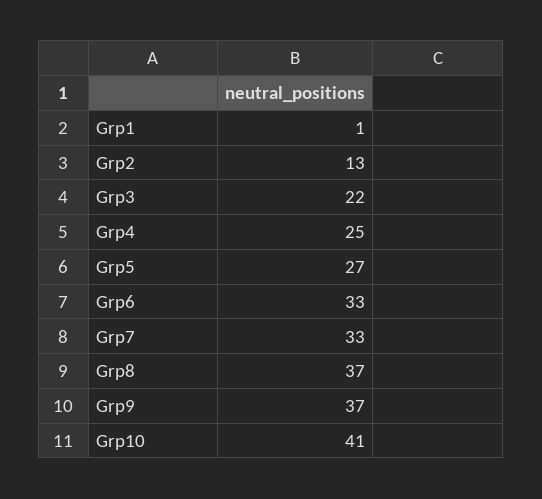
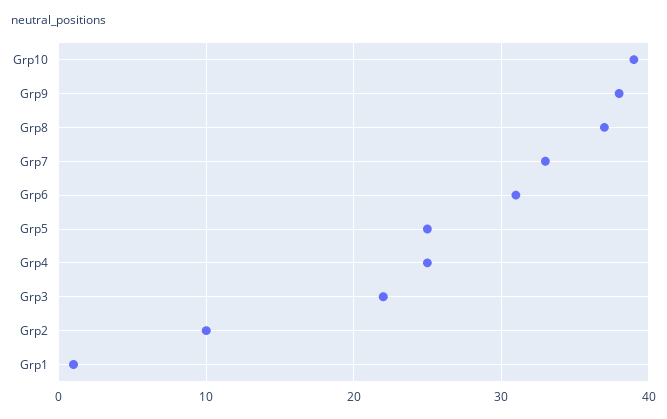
Grp2: 13 -> 10
Grp5: 27 -> 25
Grp6: 33 -> 31
Grp9: 37 -> 38
Grp10: 41 -> 39

